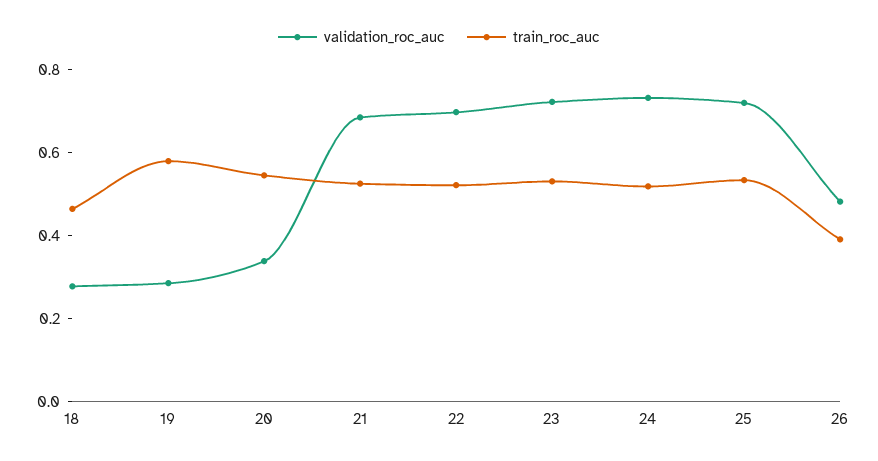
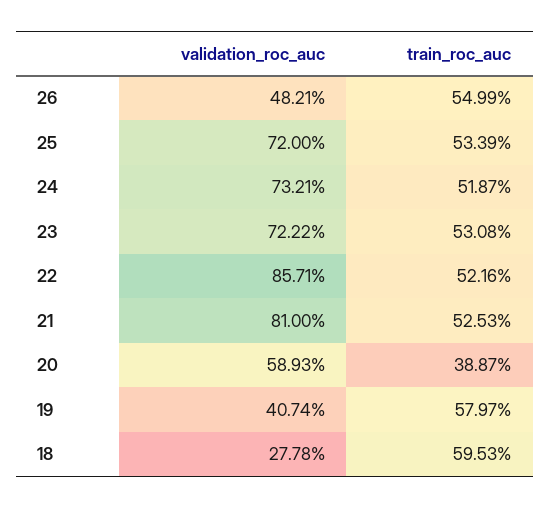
train_roc_auc, 18: 0.45 -> 0.5953
validation_roc_auc, 19: 0.3 -> 0.4074
validation_roc_auc, 20: 0.35 -> 0.5893
train_roc_auc, 20: 0.55 -> 0.3887
validation_roc_auc, 21: 0.7 -> 0.81
validation_roc_auc, 22: 0.7 -> 0.8571
train_roc_auc, 26: 0.4 -> 0.5499

